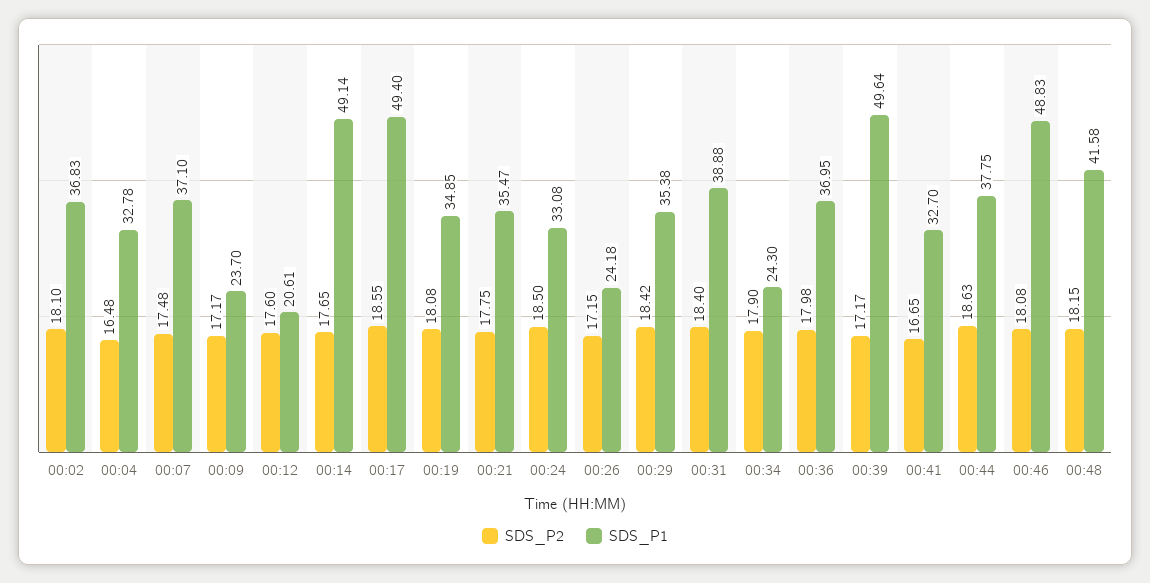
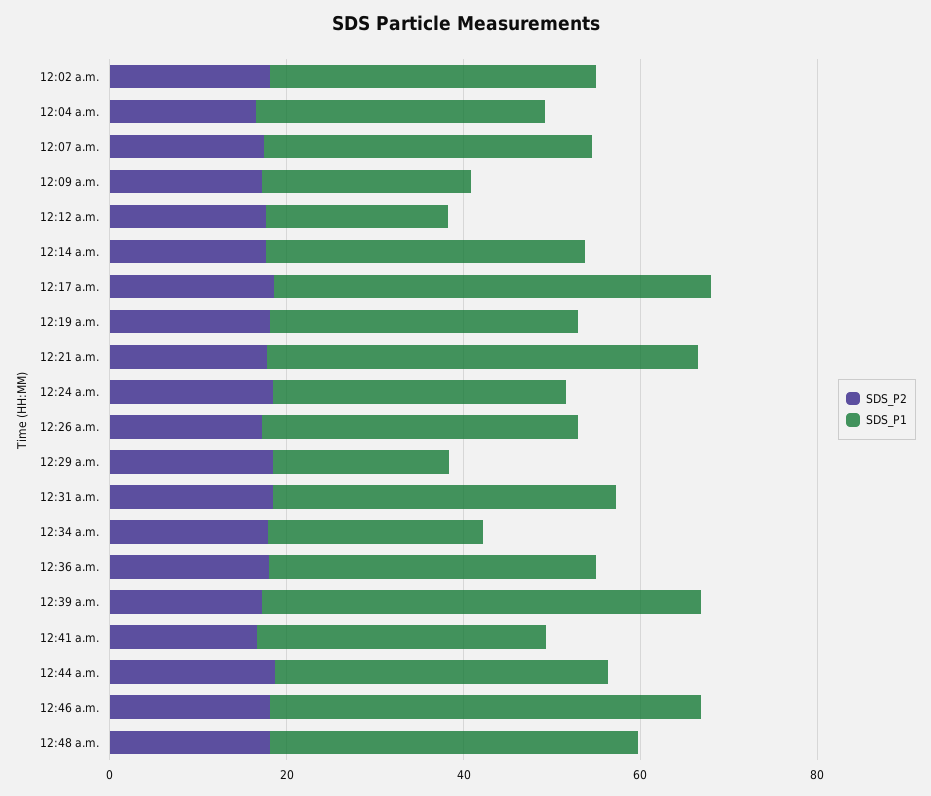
SDS_P1, 00:14: 49.14 -> 35
SDS_P1, 00:21: 35.47 -> 50
SDS_P1, 00:26: 24.18 -> 35
SDS_P1, 00:29: 35.38 -> 20

